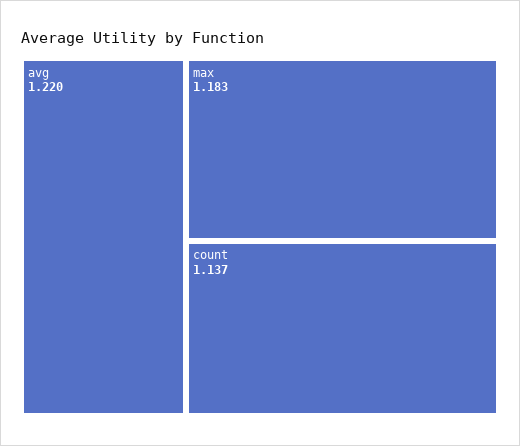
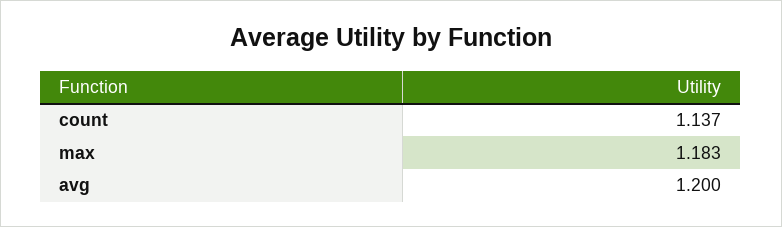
avg: 1.22 -> 1.2

